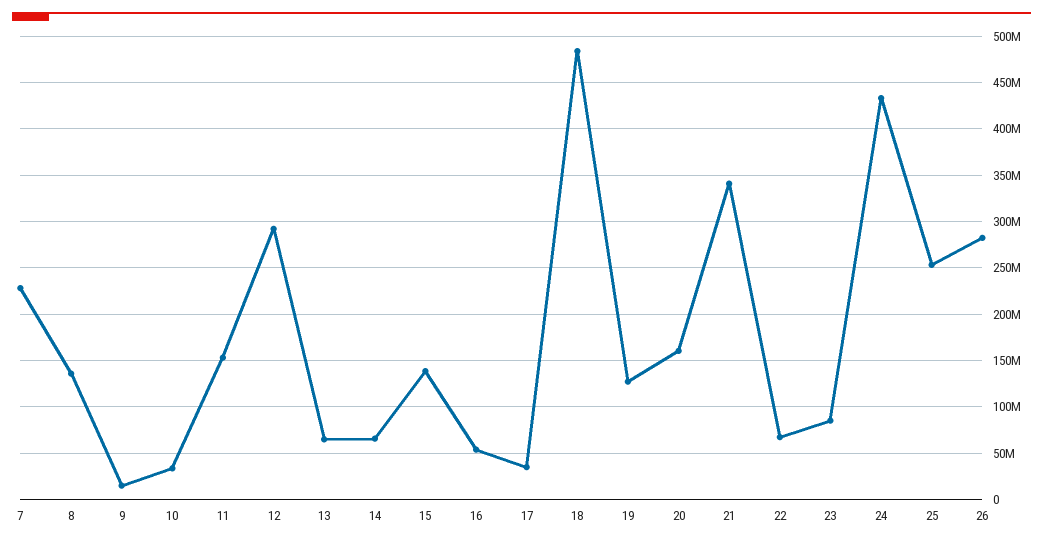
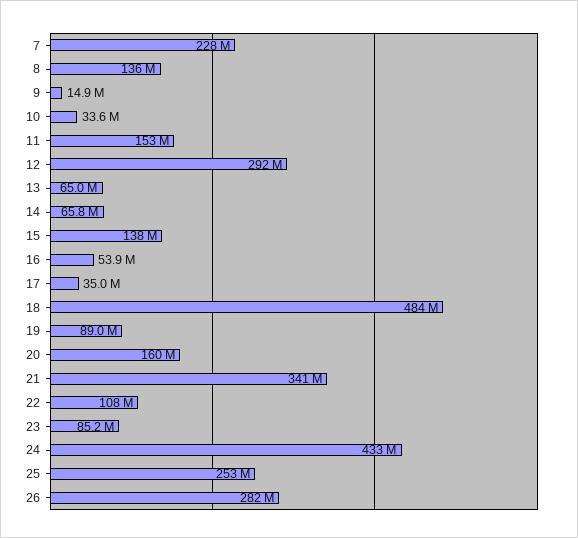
19: 130000000 -> 89000000
22: 70000000 -> 108000000

